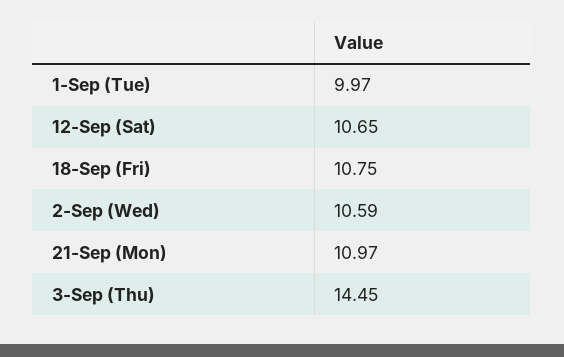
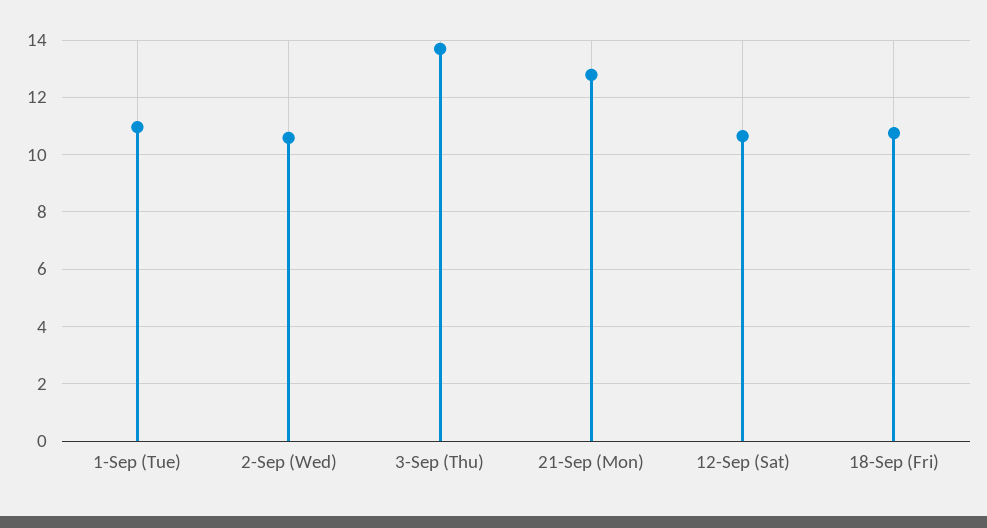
1-Sep (Tue): 9.97 -> 11
21-Sep (Mon): 10.97 -> 12.75
3-Sep (Thu): 14.45 -> 13.75

